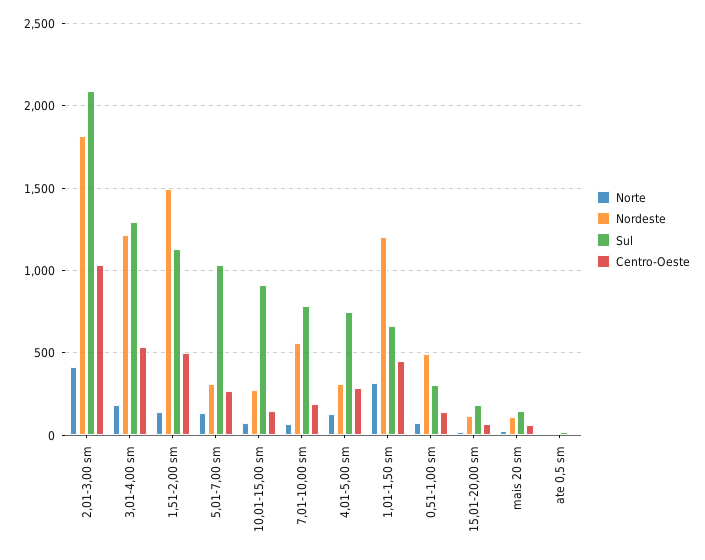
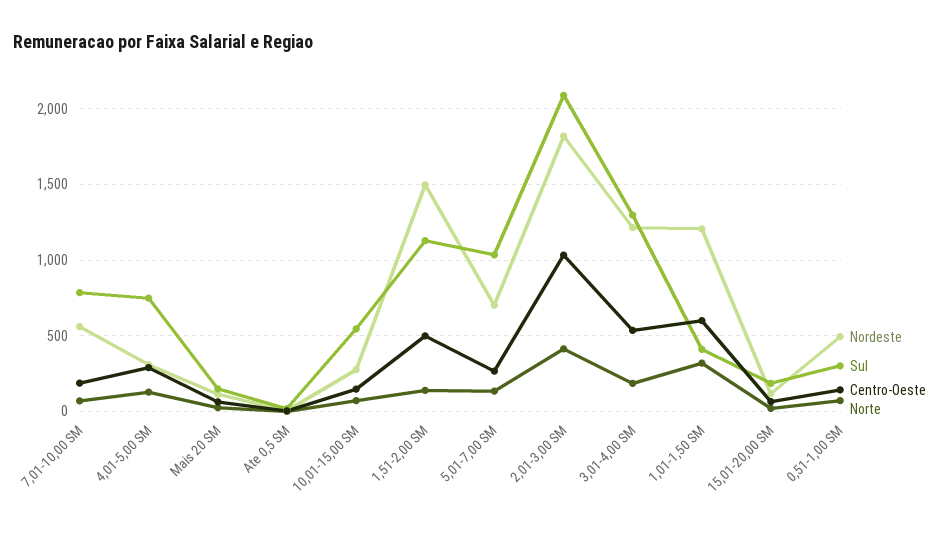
Nordeste, 5,01-7,00 sm: 300 -> 700
Sul, 10,01-15,00 sm: 900 -> 550
Sul, 1,01-1,50 sm: 650 -> 400
Centro-Oeste, 1,01-1,50 sm: 450 -> 600

